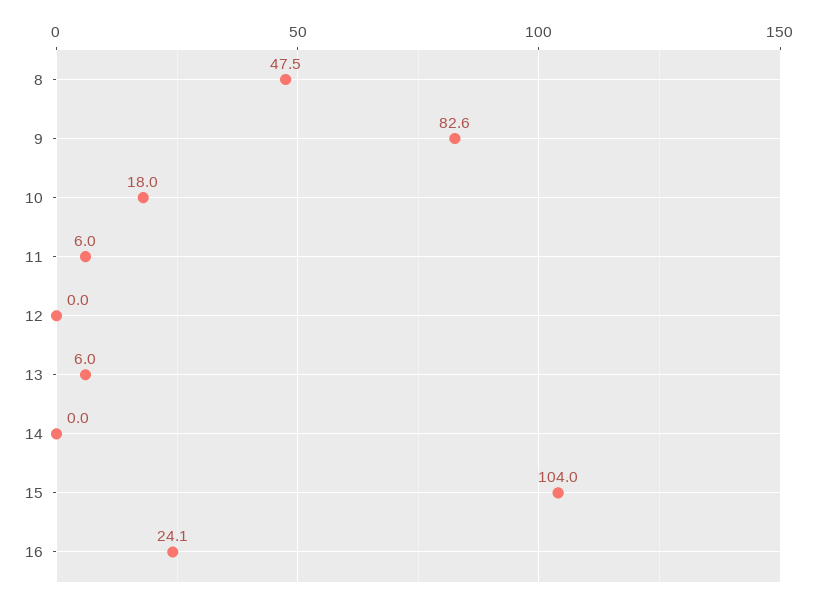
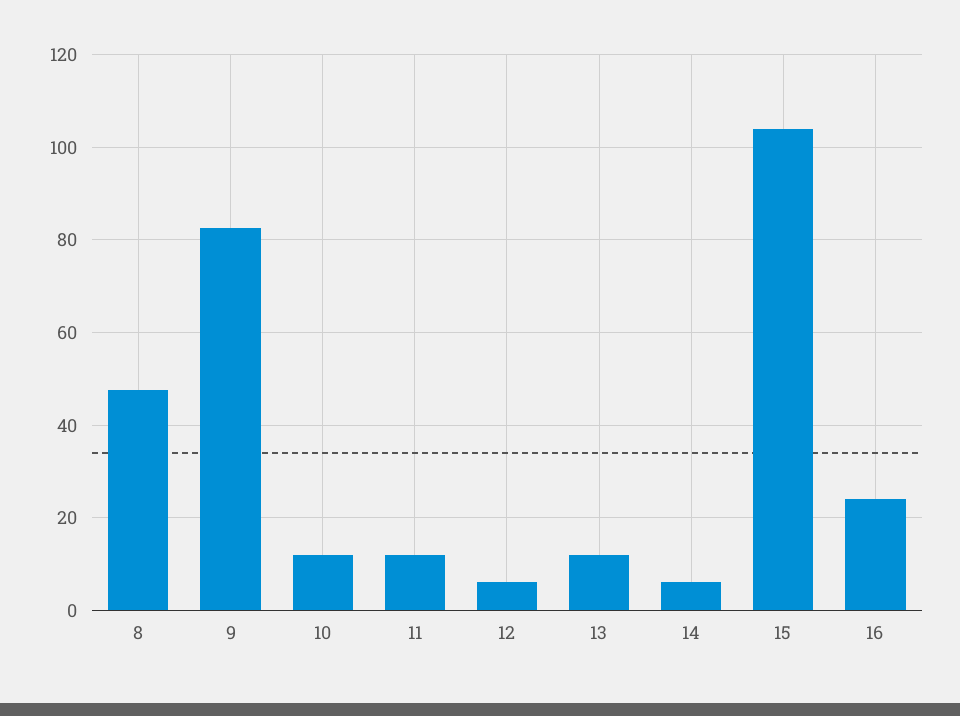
10: 18 -> 12
11: 6 -> 12
12: 0 -> 6
13: 6 -> 12
14: 0 -> 6

